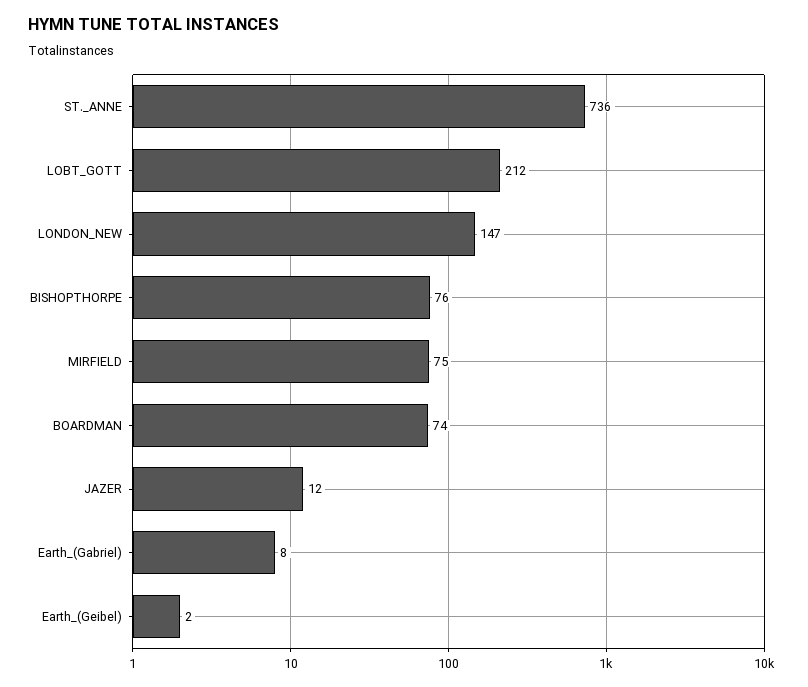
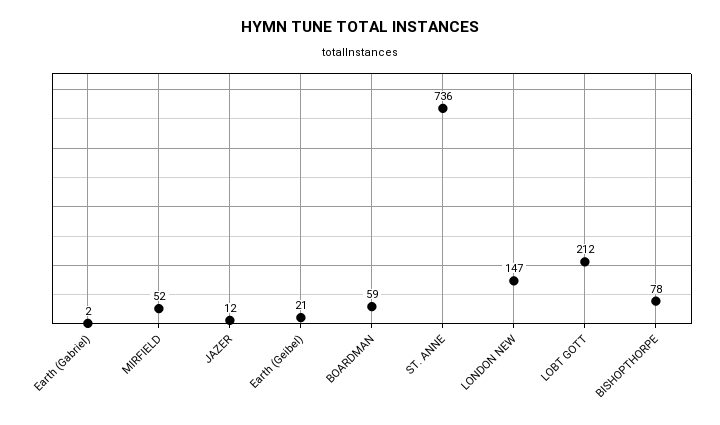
BISHOPTHORPE: 76 -> 78
MIRFIELD: 75 -> 52
BOARDMAN: 74 -> 59
Earth_(Gabriel): 8 -> 2
Earth_(Geibel): 2 -> 21

